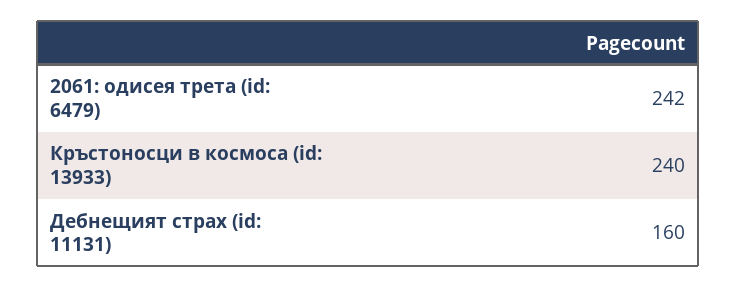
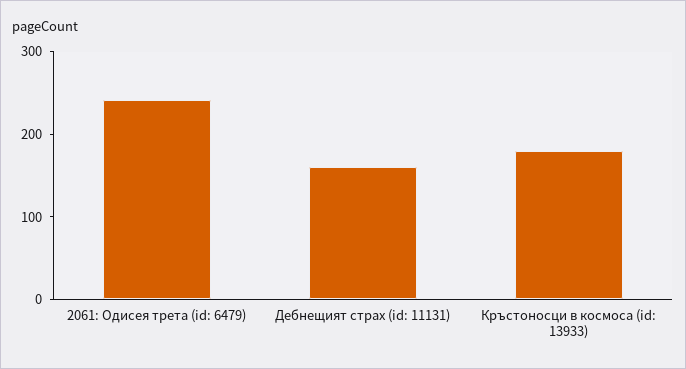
Кръстоносци в космоса (id: 13933): 240 -> 180

